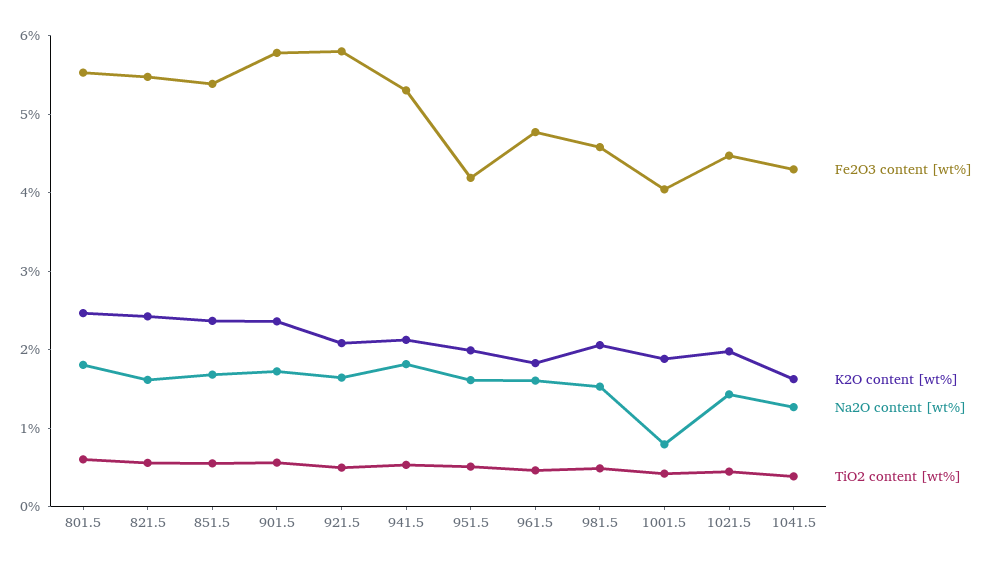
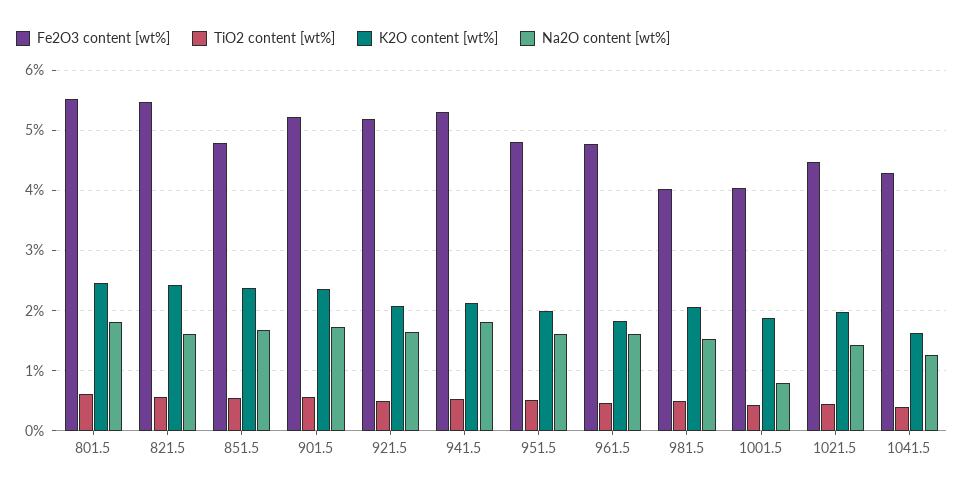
Fe2O3 content [wt%], 851.5: 5.4 -> 4.8
Fe2O3 content [wt%], 901.5: 5.8 -> 5.2
Fe2O3 content [wt%], 921.5: 5.8 -> 5.2
Fe2O3 content [wt%], 951.5: 4.2 -> 4.8
Fe2O3 content [wt%], 981.5: 4.6 -> 4

